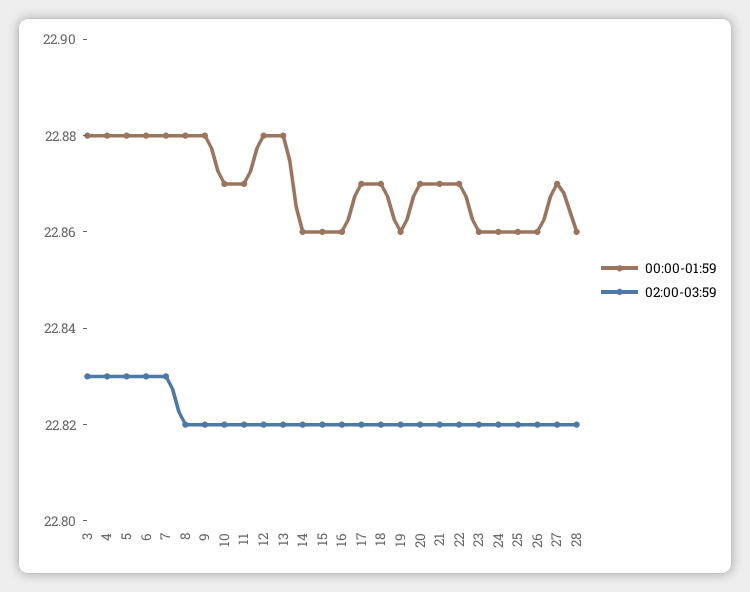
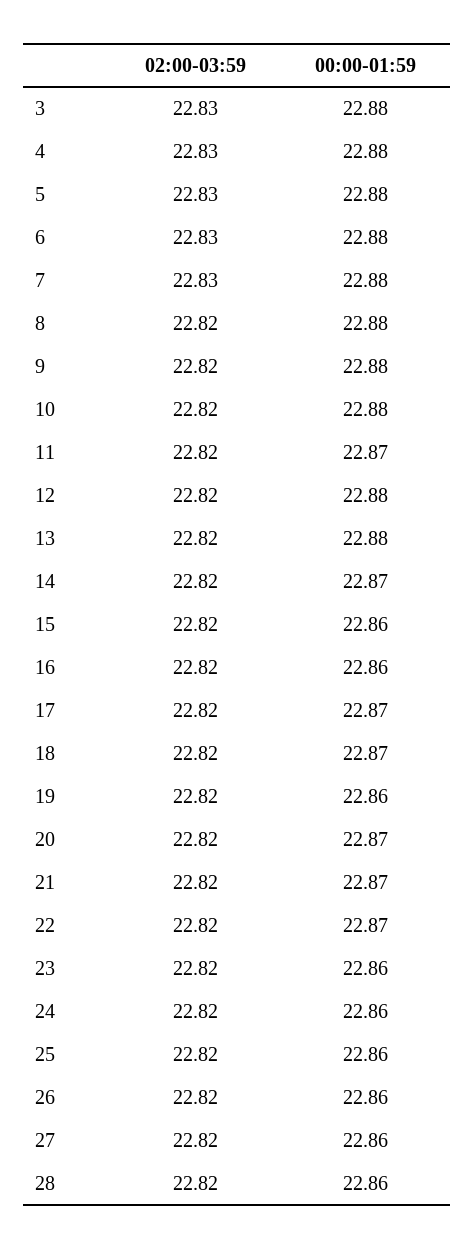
00:00-01:59, 10: 22.87 -> 22.88
00:00-01:59, 14: 22.86 -> 22.87
00:00-01:59, 27: 22.87 -> 22.86

